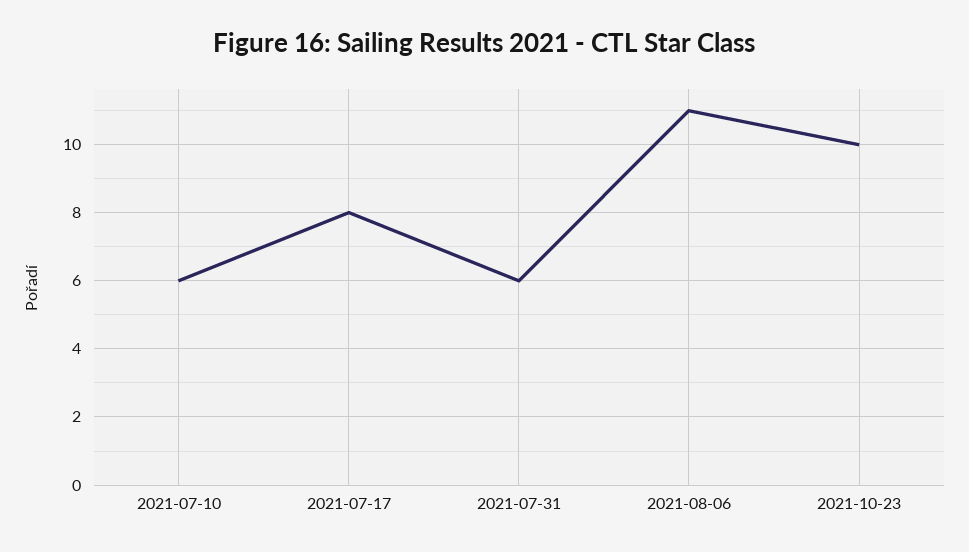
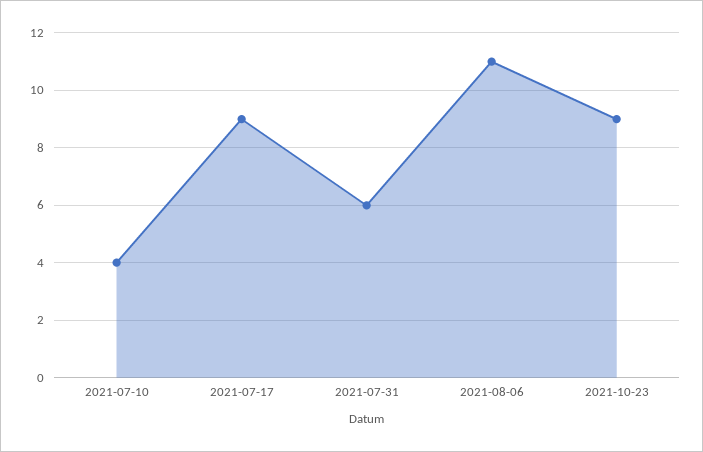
2021-07-10: 6 -> 4
2021-07-17: 8 -> 9
2021-10-23: 10 -> 9

